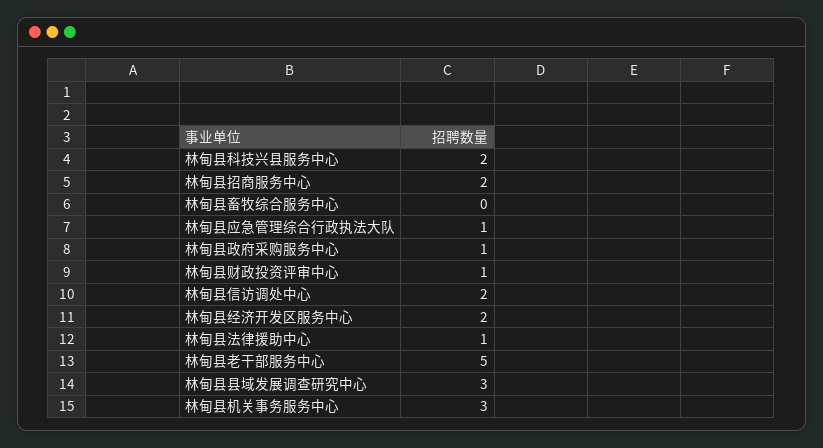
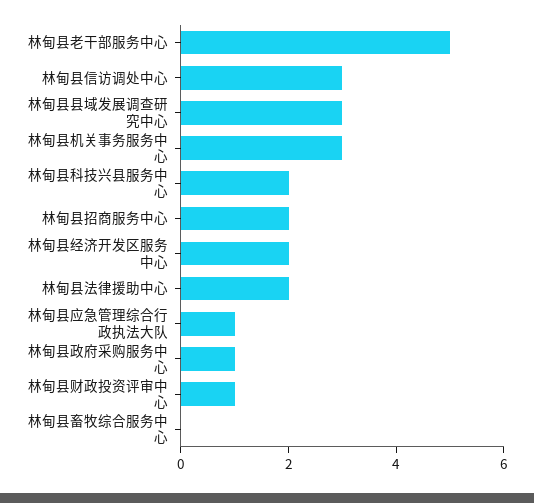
林甸县信访调处中心: 2 -> 3
林甸县法律援助中心: 1 -> 2

